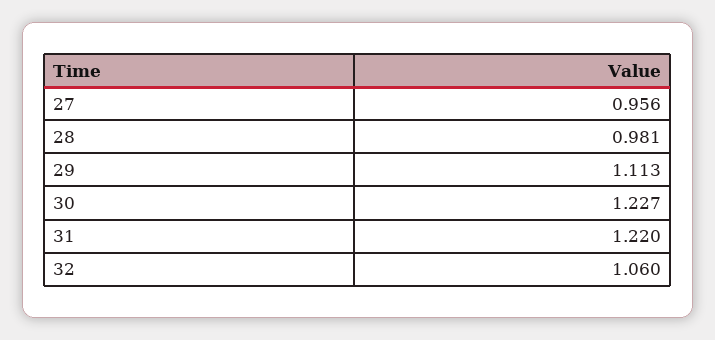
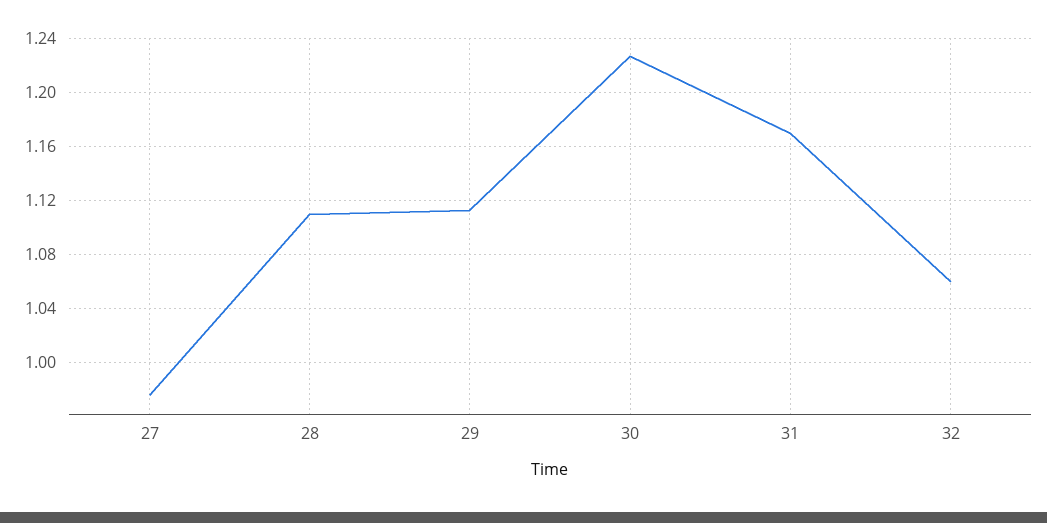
27: 0.956 -> 0.975
28: 0.981 -> 1.11
31: 1.22 -> 1.17

